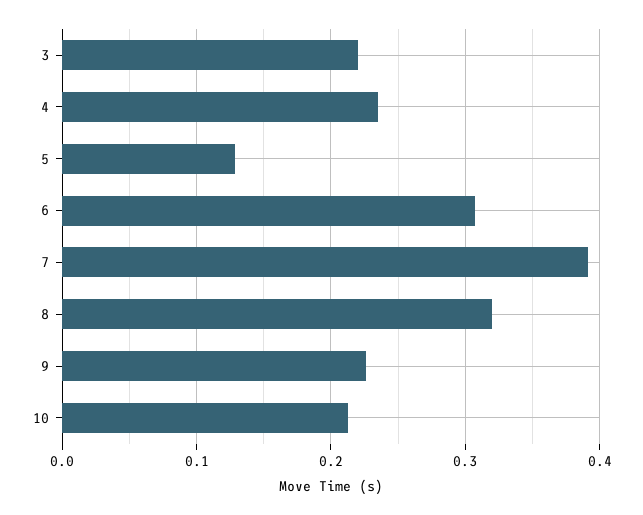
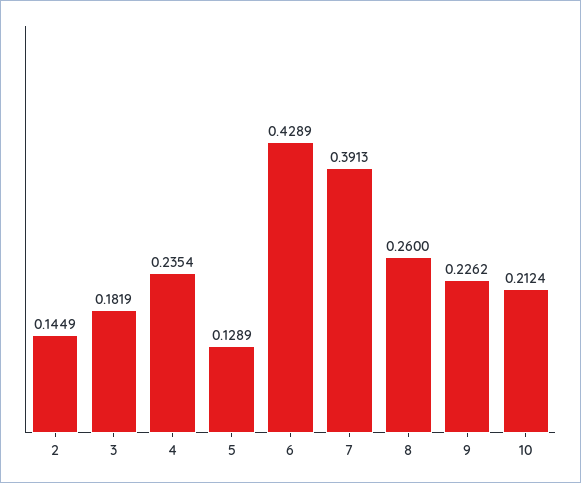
3: 0.22 -> 0.1819
6: 0.31 -> 0.4289
8: 0.32 -> 0.26
2: none -> 0.1449

